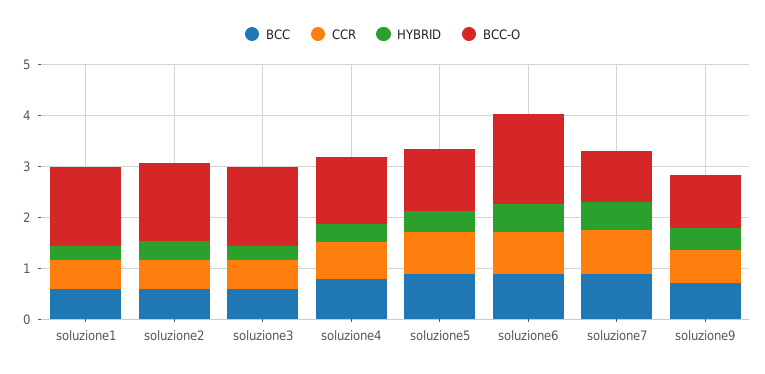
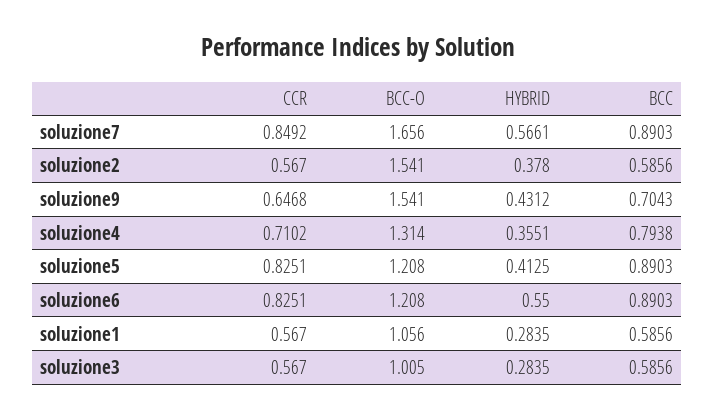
BCC-O, soluzione1: 1.6 -> 1.056
BCC-O, soluzione3: 1.6 -> 1.005
BCC-O, soluzione6: 1.8 -> 1.208
BCC-O, soluzione7: 1 -> 1.656
BCC-O, soluzione9: 1 -> 1.541

